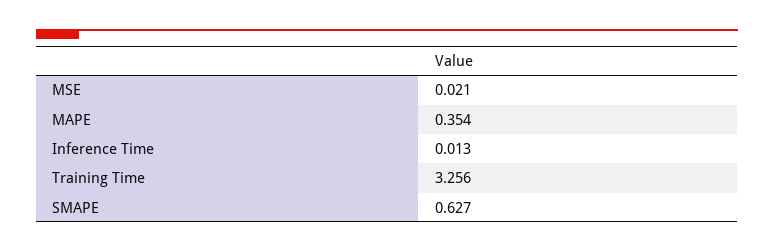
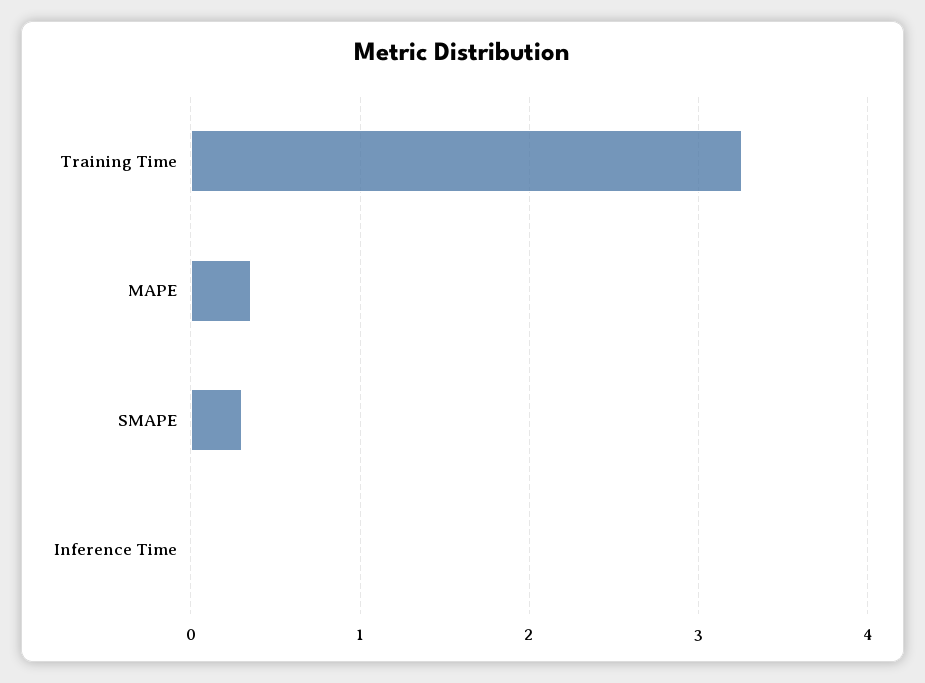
MSE: 0.021 -> none
SMAPE: 0.627 -> 0.3

